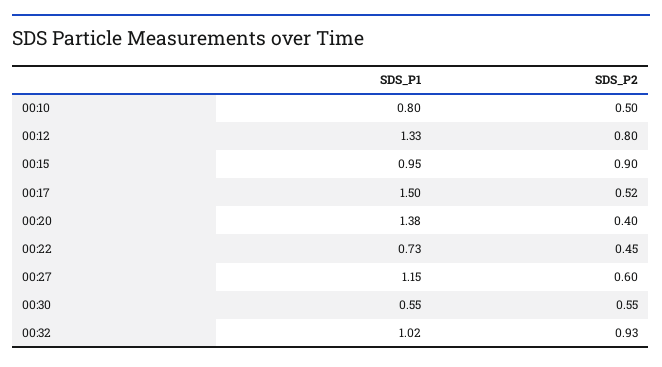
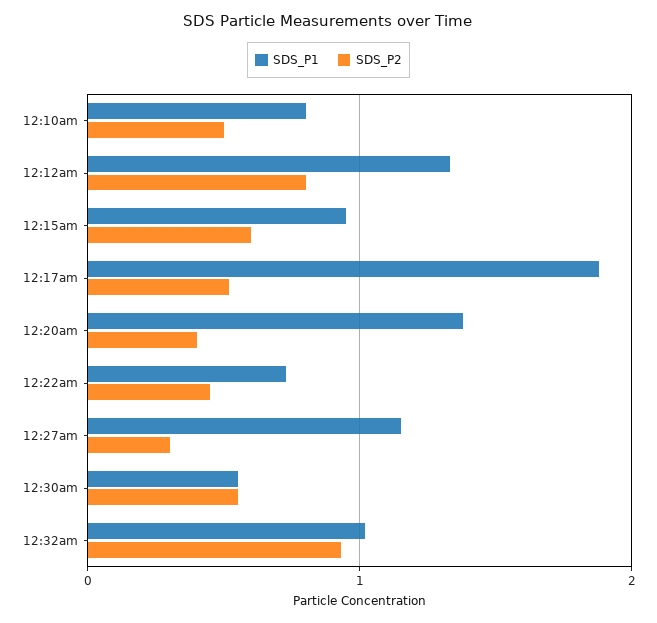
SDS_P2, 00:15: 0.9 -> 0.6
SDS_P1, 00:17: 1.5 -> 1.9
SDS_P2, 00:27: 0.6 -> 0.3

